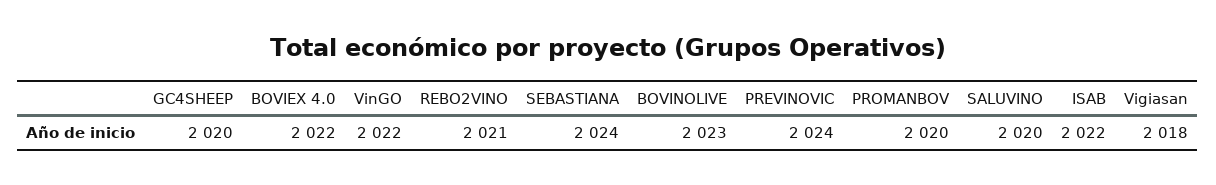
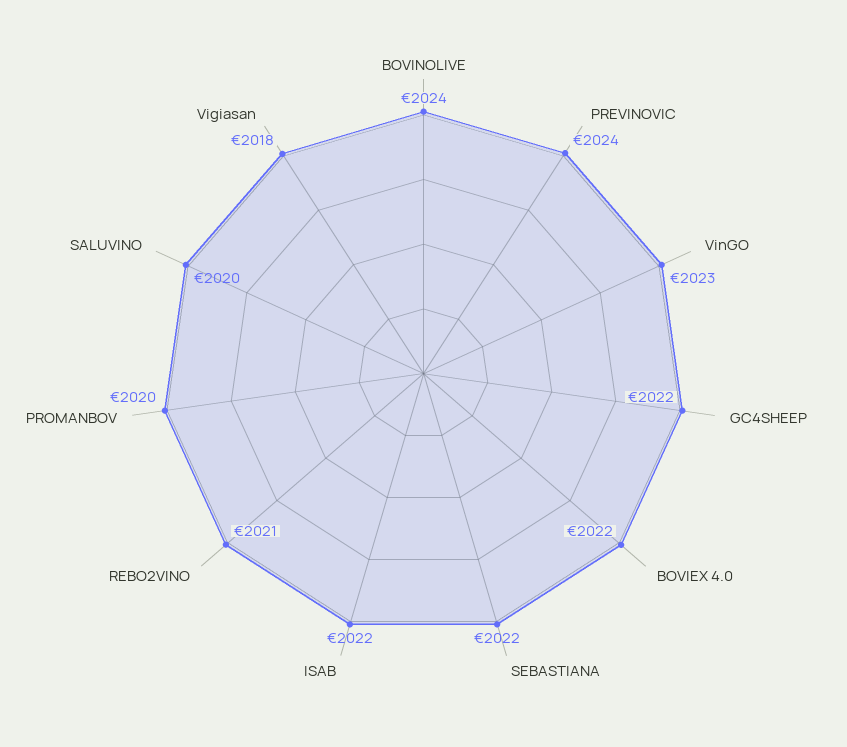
GC4SHEEP: 2020 -> 2022
VinGO: 2022 -> 2023
SEBASTIANA: 2024 -> 2022
BOVINOLIVE: 2023 -> 2024

